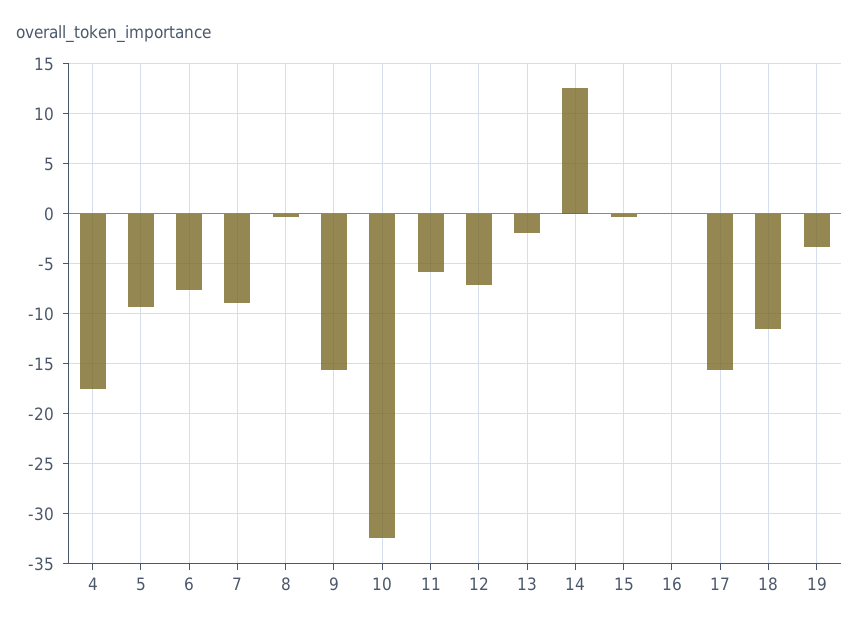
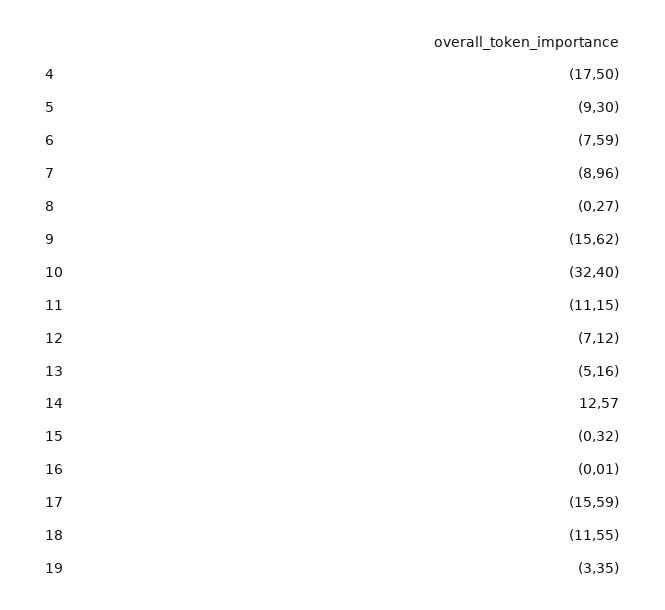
11: -6 -> -11.15
13: -2 -> -5.16

